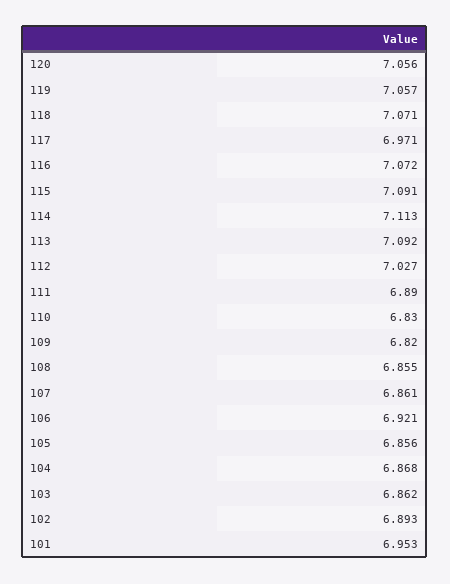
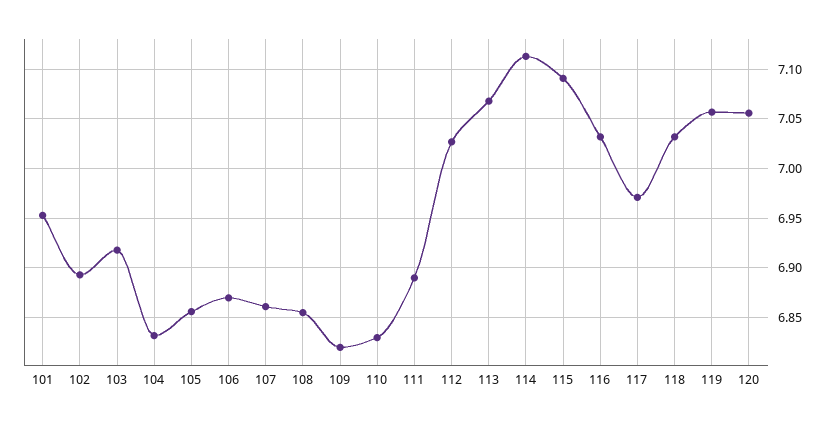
118: 7.071 -> 7.03
116: 7.072 -> 7.03
113: 7.092 -> 7.07
106: 6.921 -> 6.87
104: 6.868 -> 6.83
103: 6.862 -> 6.92

